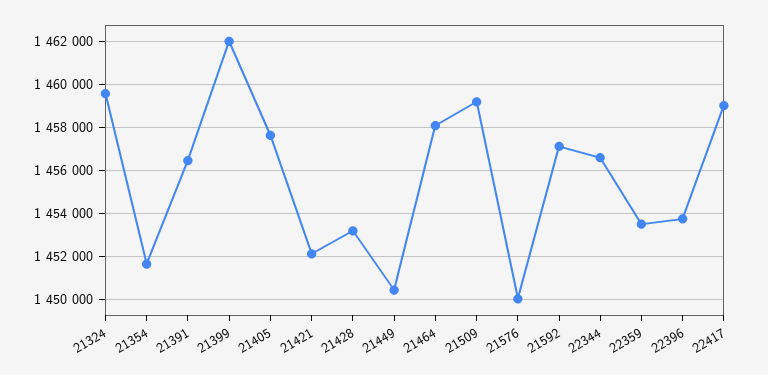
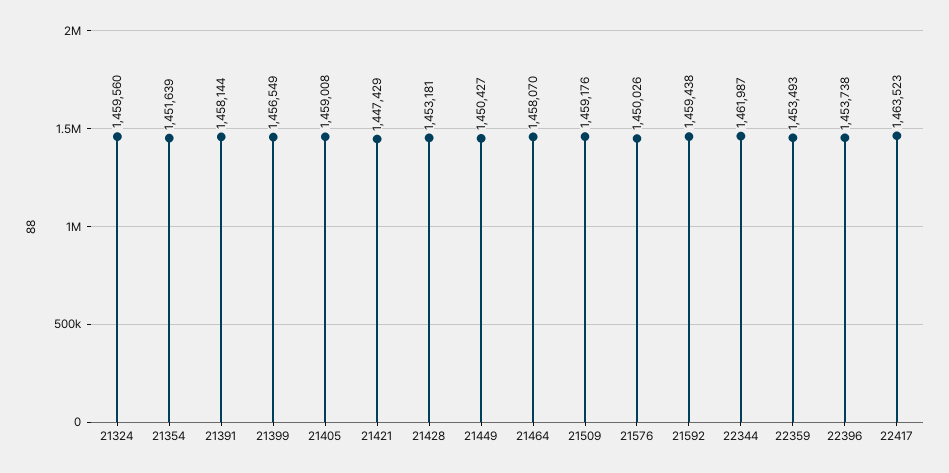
21391: 1456500 -> 1458144
21399: 1462000 -> 1456549
21405: 1457500 -> 1459008
21421: 1452000 -> 1447429
21592: 1457000 -> 1459438
22344: 1456500 -> 1461987
22417: 1459000 -> 1463523

